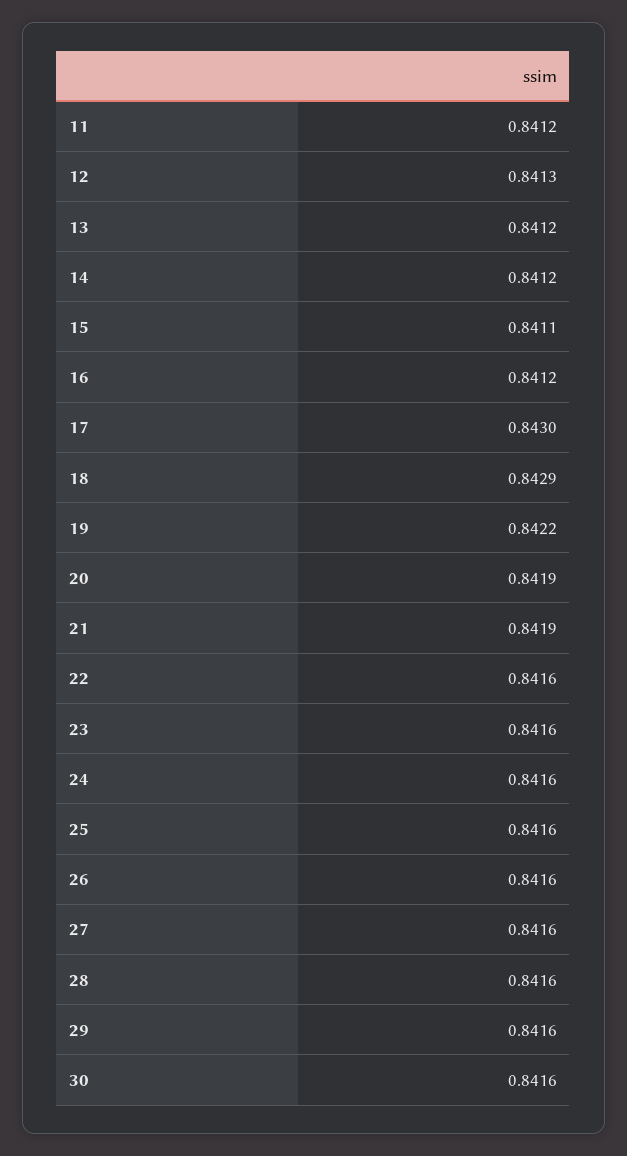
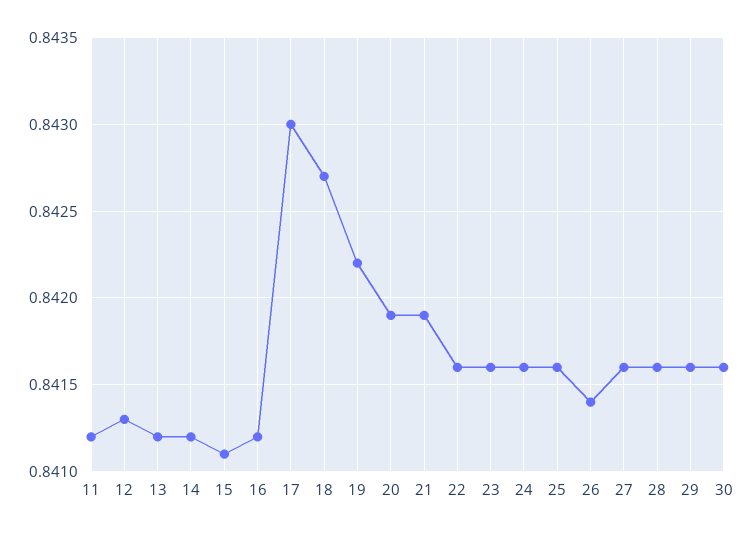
18: 0.8429 -> 0.8427
26: 0.8416 -> 0.8414

